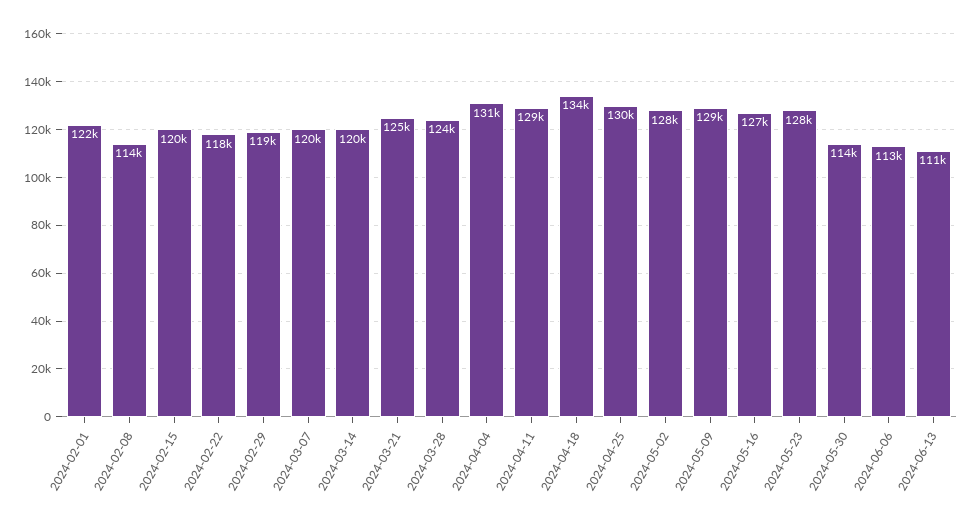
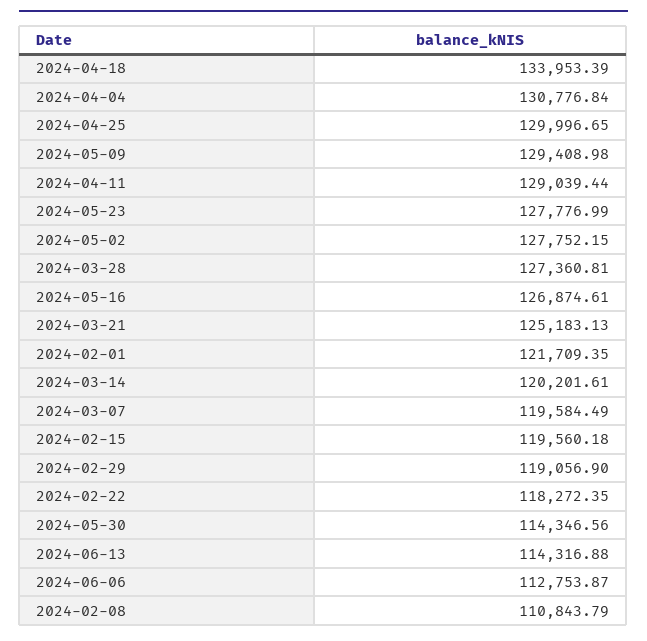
2024-02-08: 114000 -> 110843.79
2024-03-28: 124000 -> 127360.81
2024-06-13: 111000 -> 114316.88

